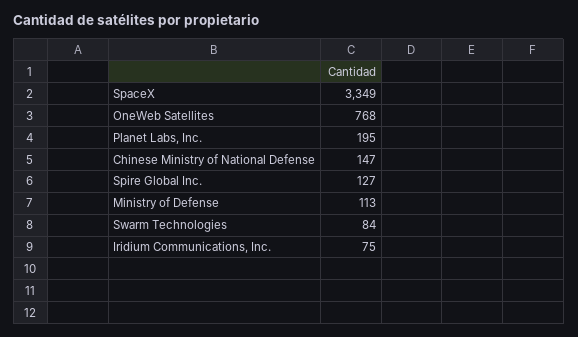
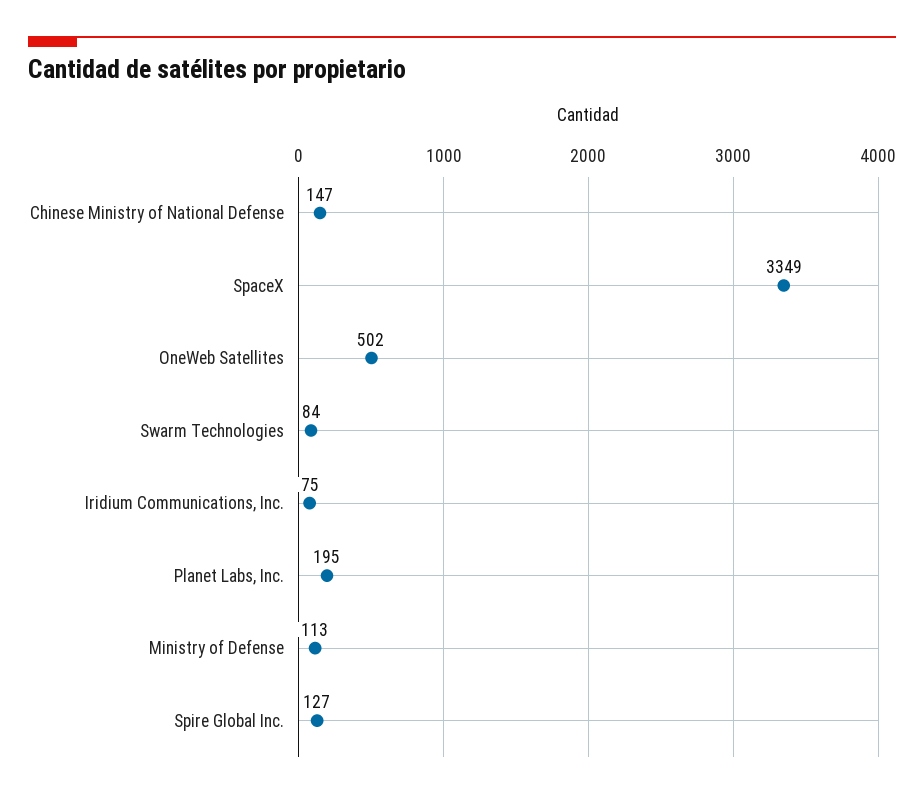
OneWeb Satellites: 768 -> 502

